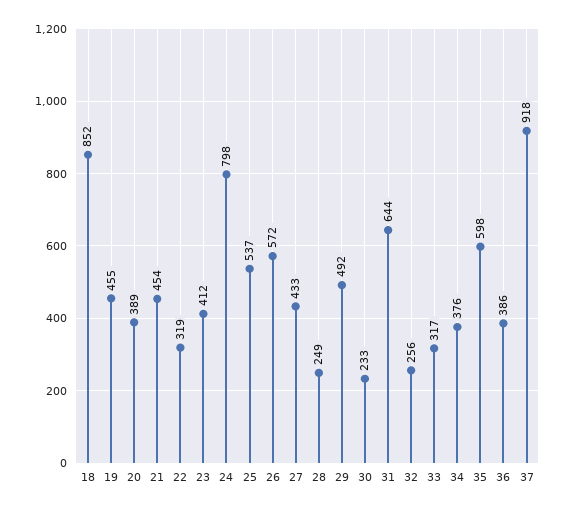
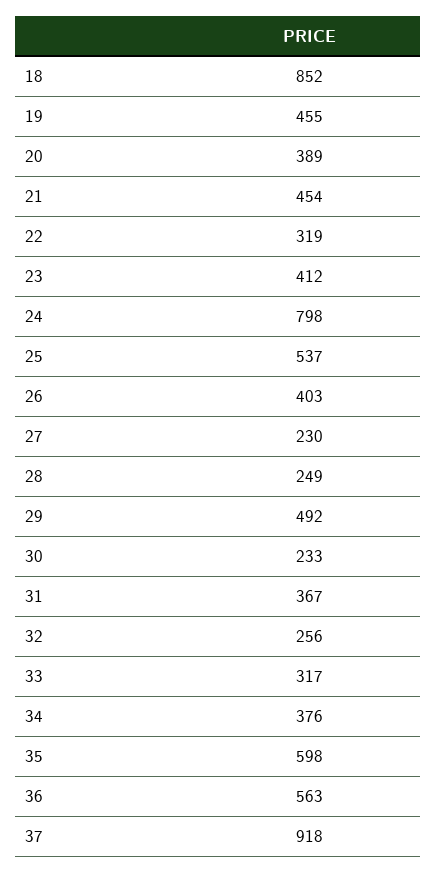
26: 572 -> 403
27: 433 -> 230
31: 644 -> 367
36: 386 -> 563

